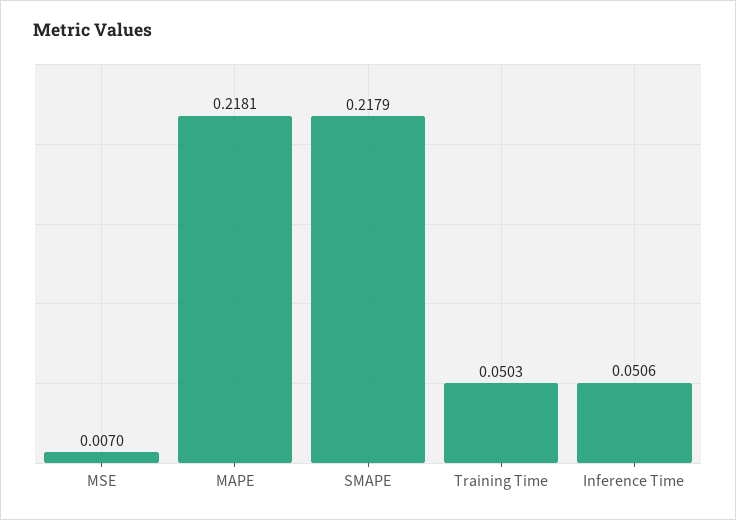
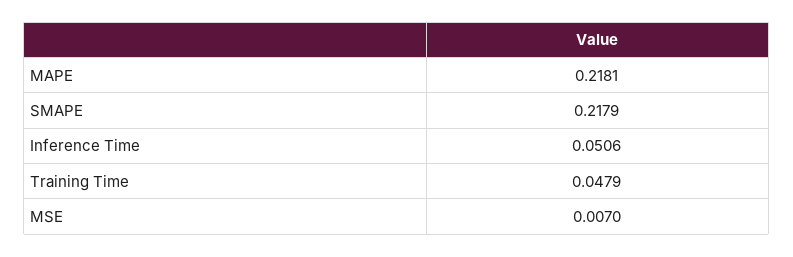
Training Time: 0.0503 -> 0.0479

